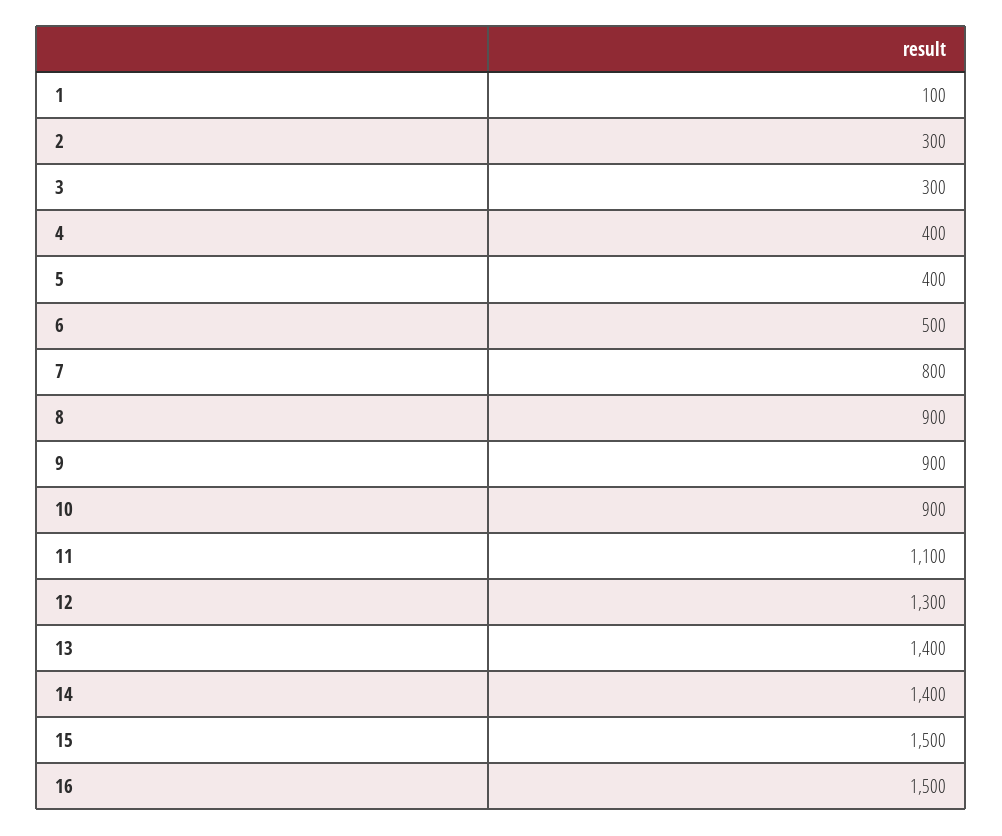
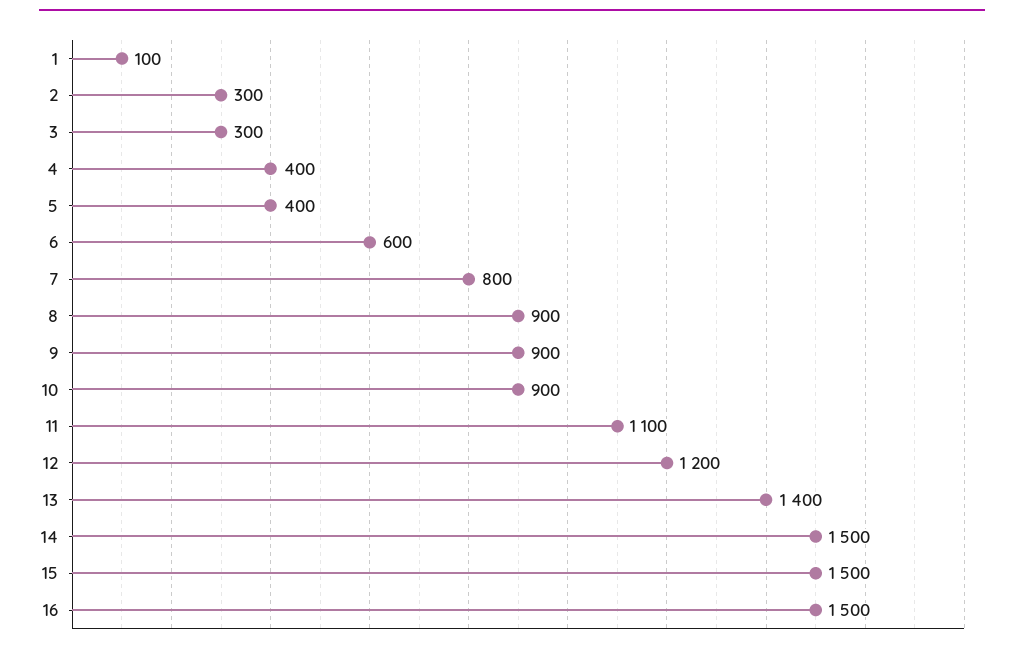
6: 500 -> 600
12: 1300 -> 1200
14: 1400 -> 1500

